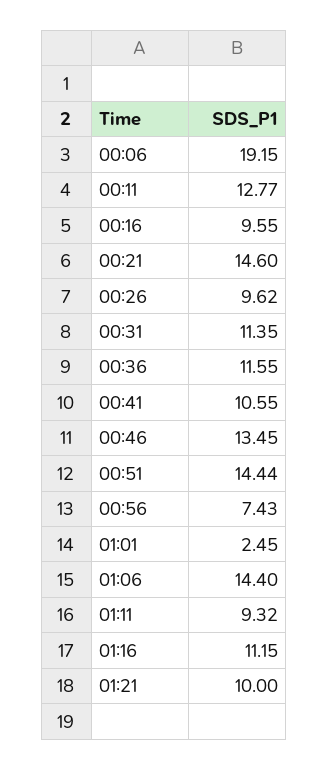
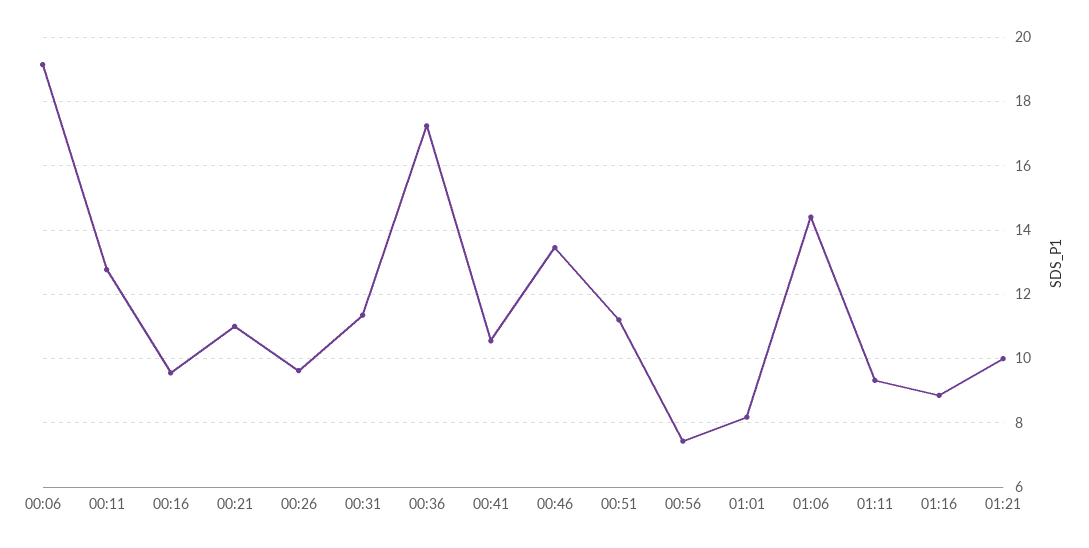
00:21: 14.6 -> 11
00:36: 11.55 -> 17.2
00:51: 14.44 -> 11.2
01:01: 2.45 -> 8.2
01:16: 11.15 -> 8.8

